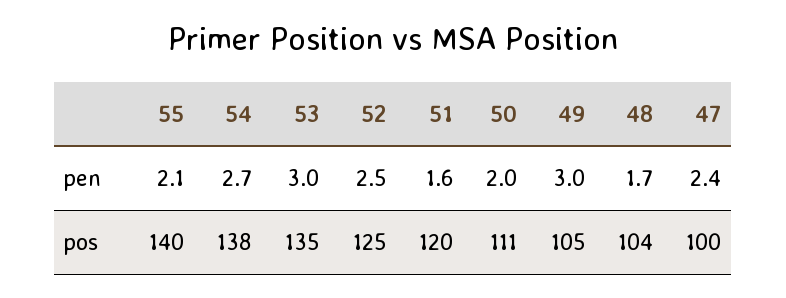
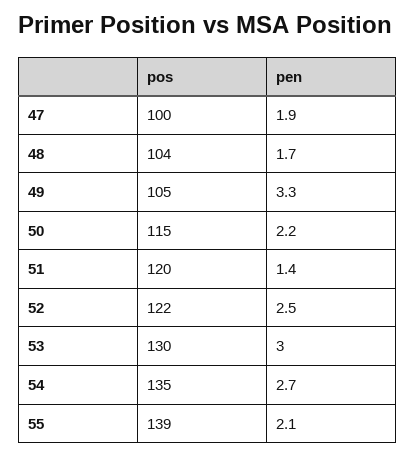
51, pen: 1.6 -> 1.4
50, pen: 2 -> 2.2
49, pen: 3 -> 3.3
47, pen: 2.4 -> 1.9
55, pos: 140 -> 139
54, pos: 138 -> 135
53, pos: 135 -> 130
52, pos: 125 -> 122
50, pos: 111 -> 115

